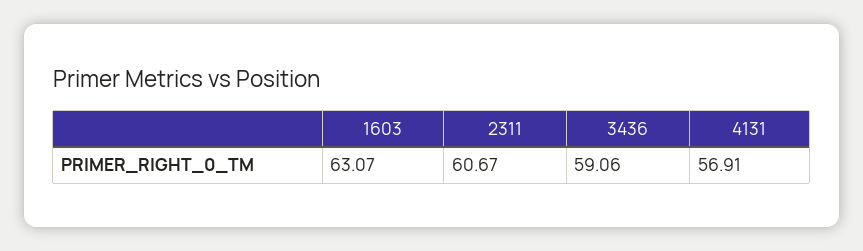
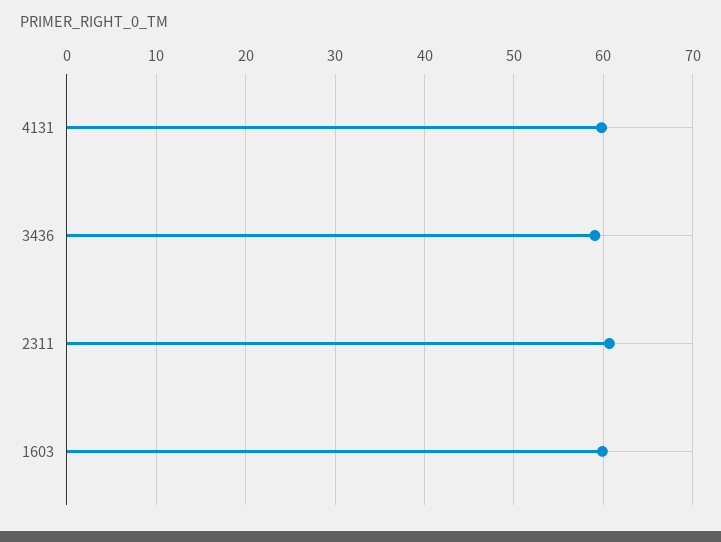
1603: 63.07 -> 60
4131: 56.91 -> 60

